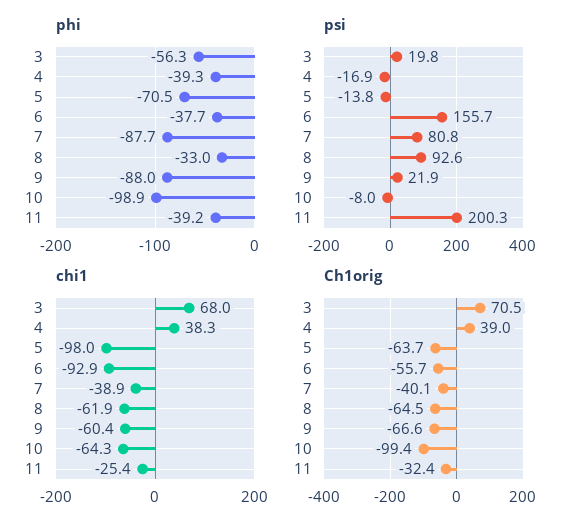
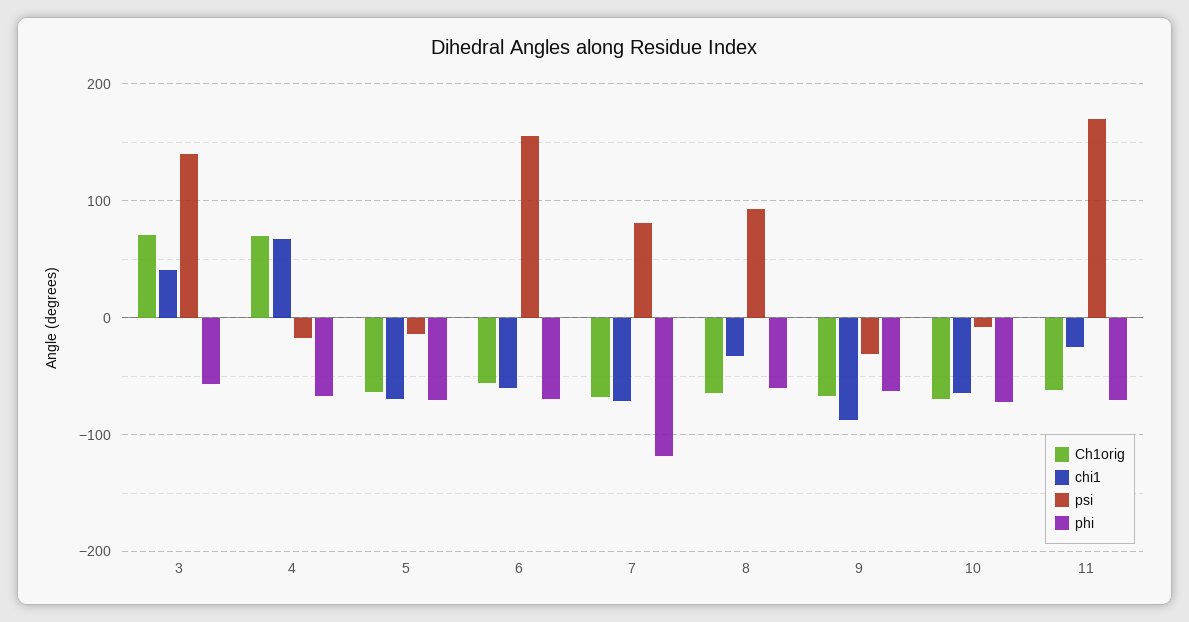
phi, 4: -39.3 -> -70
phi, 6: -37.7 -> -70
phi, 7: -87.7 -> -120
phi, 8: -33 -> -60
phi, 9: -88 -> -60
phi, 10: -98.9 -> -70
phi, 11: -39.2 -> -70
psi, 3: 19.8 -> 140
psi, 9: 21.9 -> -30
psi, 11: 200.3 -> 170
chi1, 3: 68 -> 40
chi1, 4: 38.3 -> 70
chi1, 5: -98 -> -70
chi1, 6: -92.9 -> -60
chi1, 7: -38.9 -> -70
chi1, 8: -61.9 -> -30
chi1, 9: -60.4 -> -90
Ch1orig, 4: 39 -> 70
Ch1orig, 7: -40.1 -> -70
Ch1orig, 10: -99.4 -> -70
Ch1orig, 11: -32.4 -> -60

